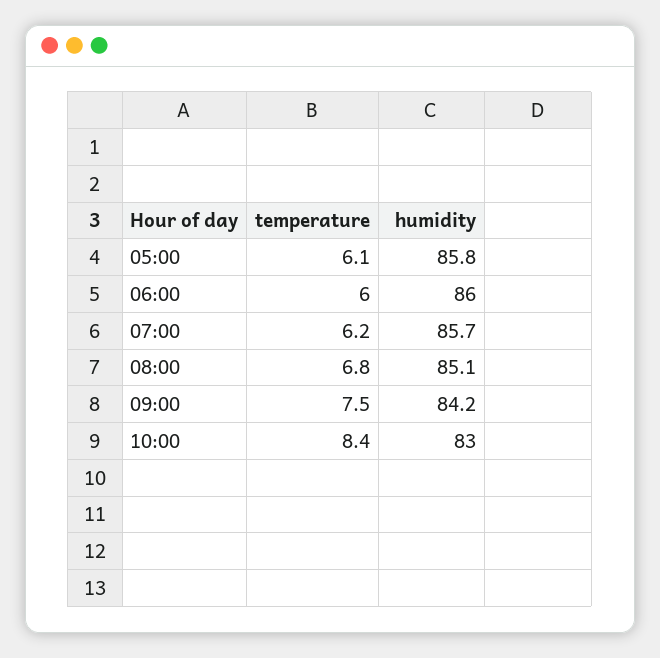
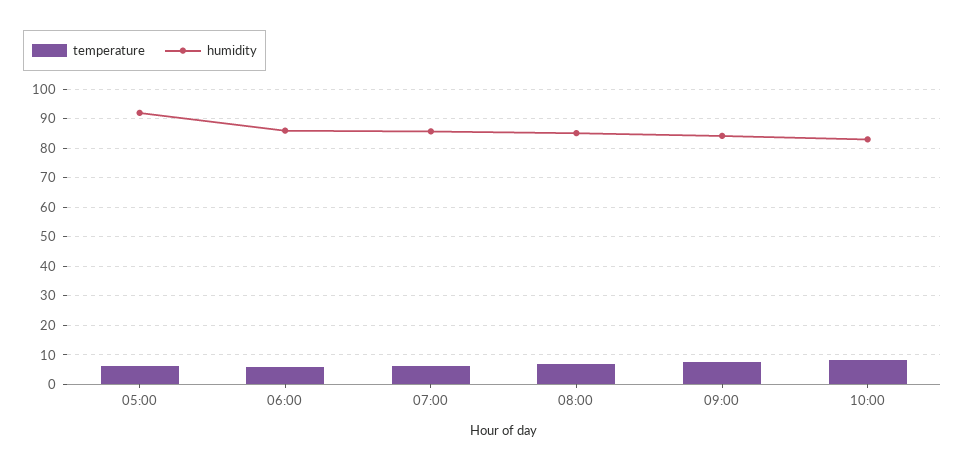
humidity, 05:00: 85.8 -> 92.5

